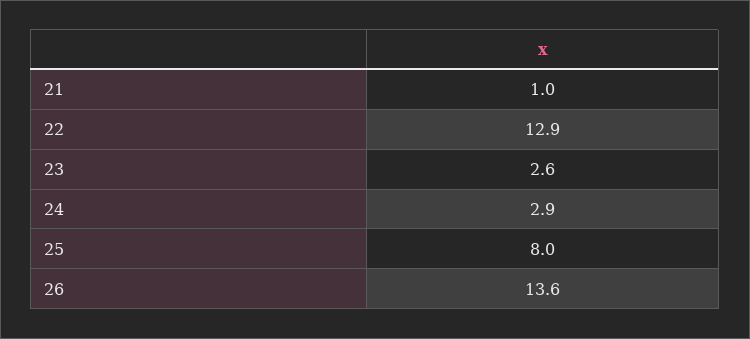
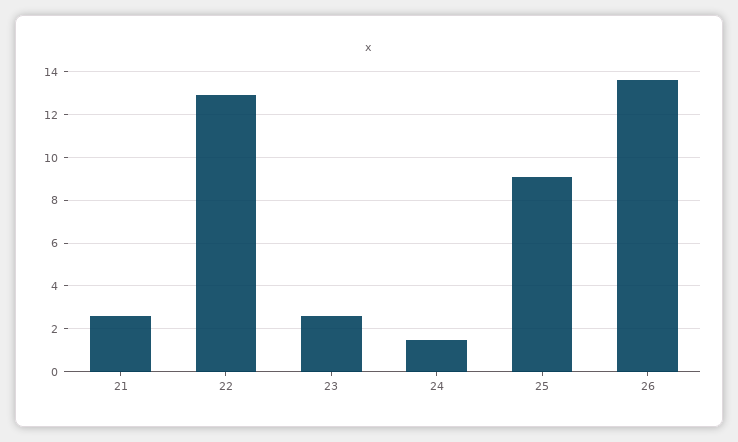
21: 1 -> 2.5
24: 2.9 -> 1.5
25: 8 -> 9

